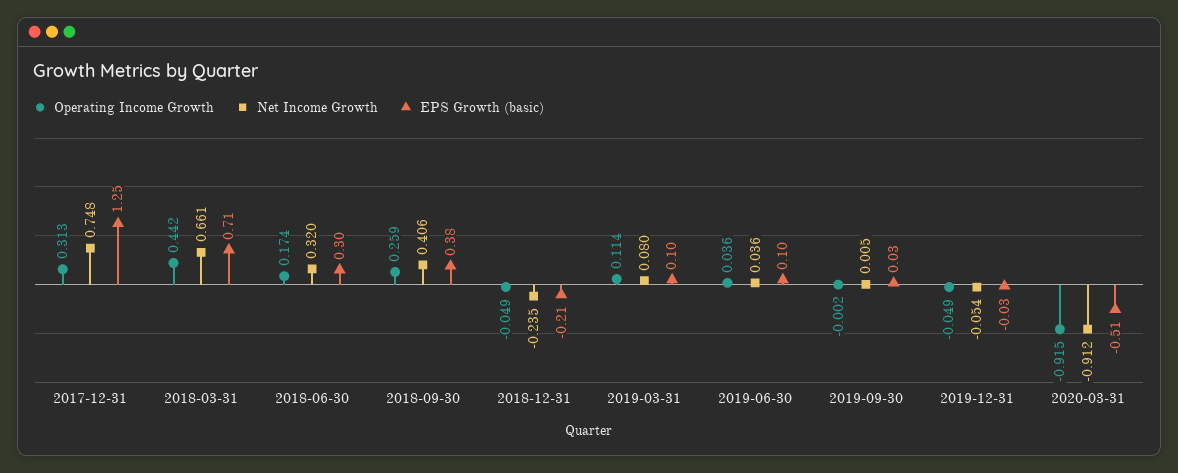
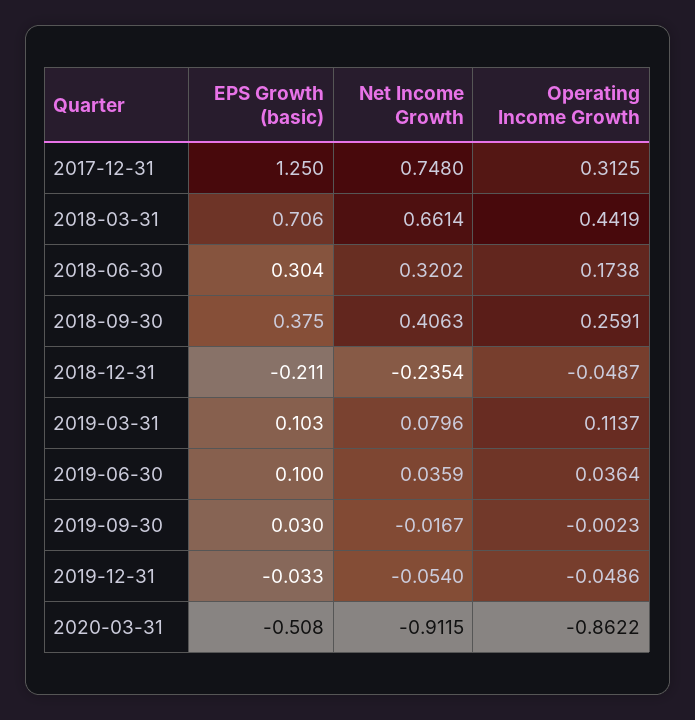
Net Income Growth, 2019-09-30: 0.005 -> -0.0167
Operating Income Growth, 2020-03-31: -0.915 -> -0.8622

